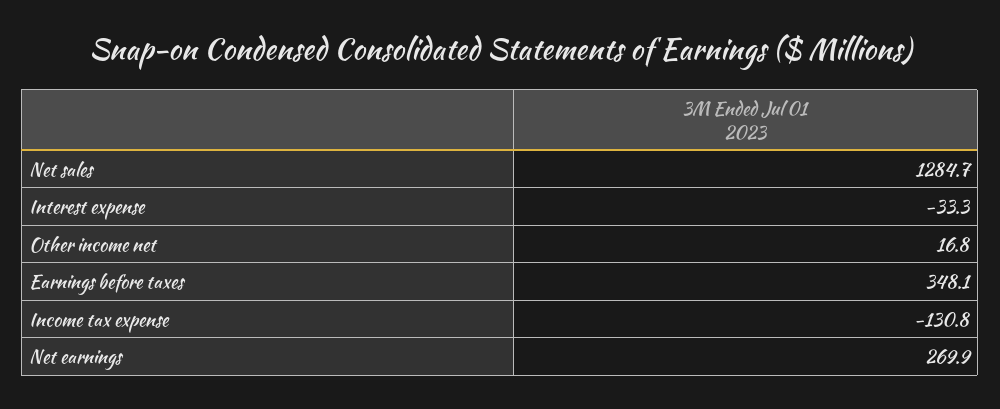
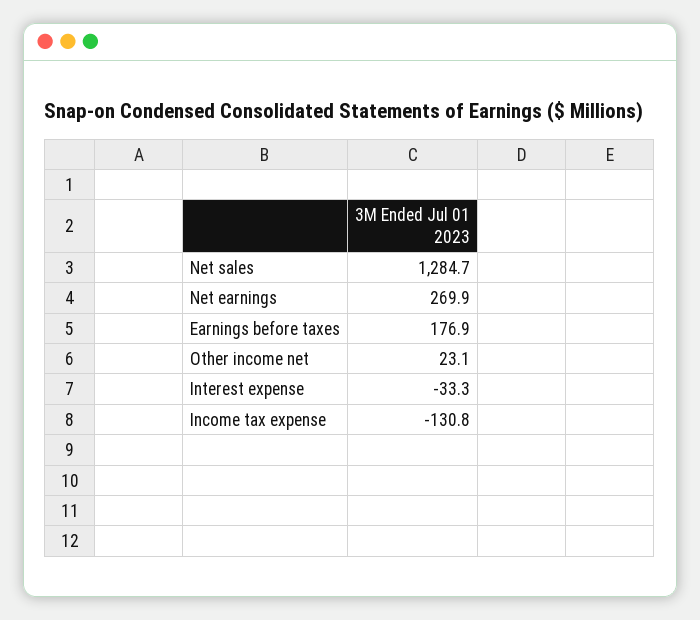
Other income net: 16.8 -> 23.1
Earnings before taxes: 348.1 -> 176.9

